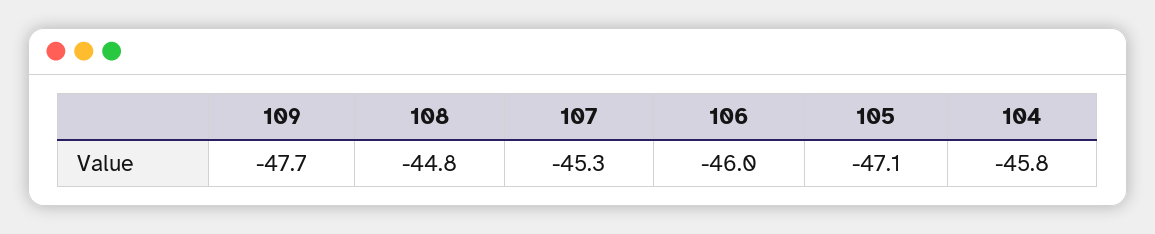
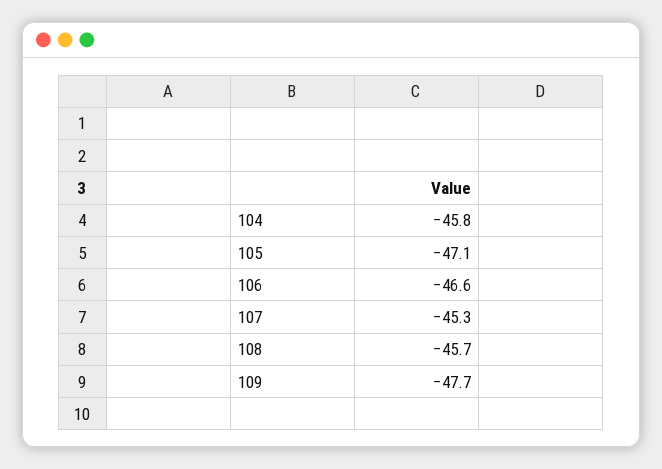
108: -44.8 -> -45.7
106: -46 -> -46.6

